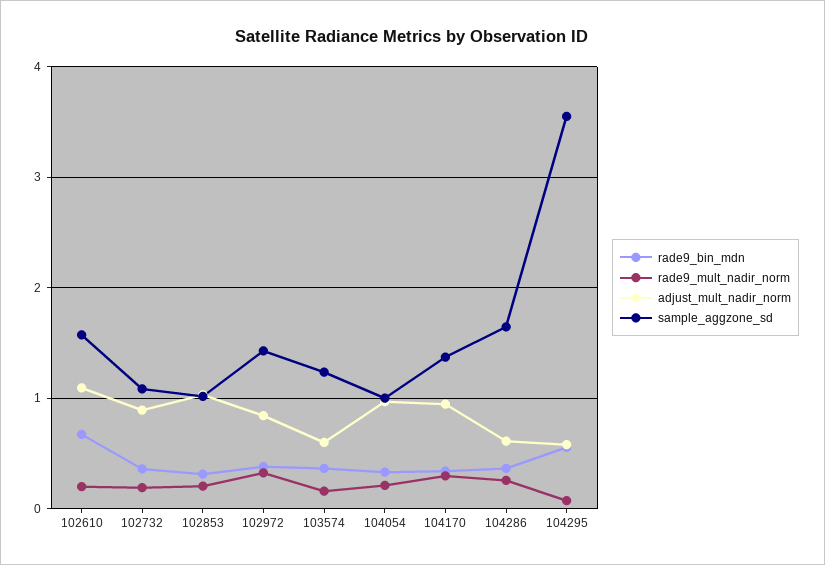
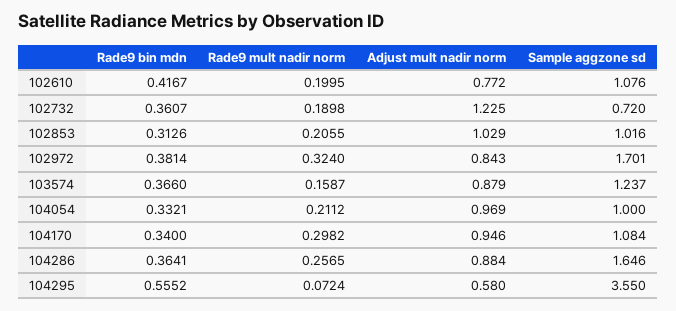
rade9_bin_mdn, 102610: 0.7 -> 0.4167
adjust_mult_nadir_norm, 102610: 1.1 -> 0.772
sample_aggzone_sd, 102610: 1.6 -> 1.076
adjust_mult_nadir_norm, 102732: 0.9 -> 1.225
sample_aggzone_sd, 102732: 1.1 -> 0.72
sample_aggzone_sd, 102972: 1.4 -> 1.701
adjust_mult_nadir_norm, 103574: 0.6 -> 0.879
sample_aggzone_sd, 104170: 1.4 -> 1.084
adjust_mult_nadir_norm, 104286: 0.6 -> 0.884

